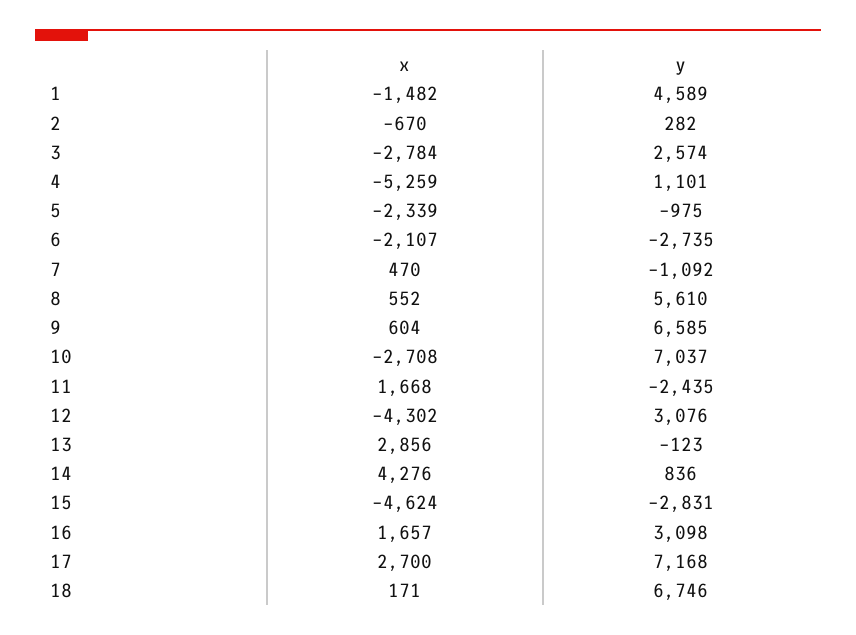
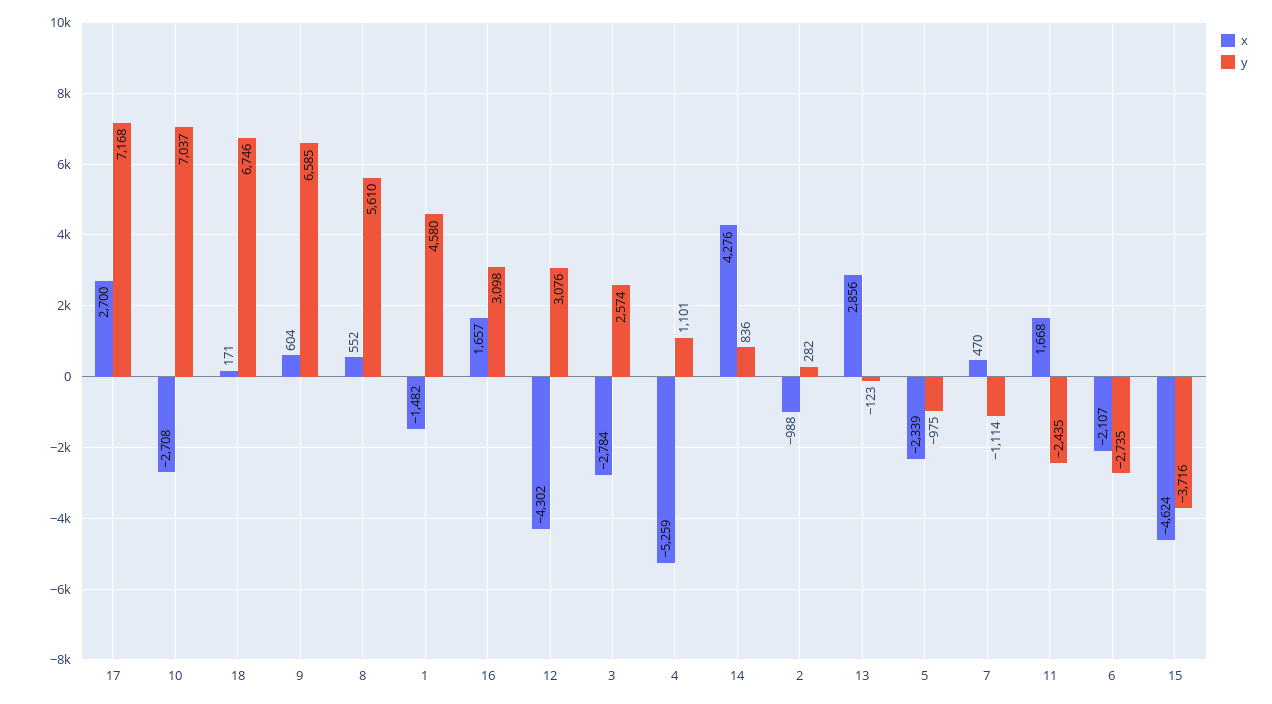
y, 1: 4589 -> 4580
x, 2: -670 -> -988
y, 7: -1092 -> -1114
y, 15: -2831 -> -3716

